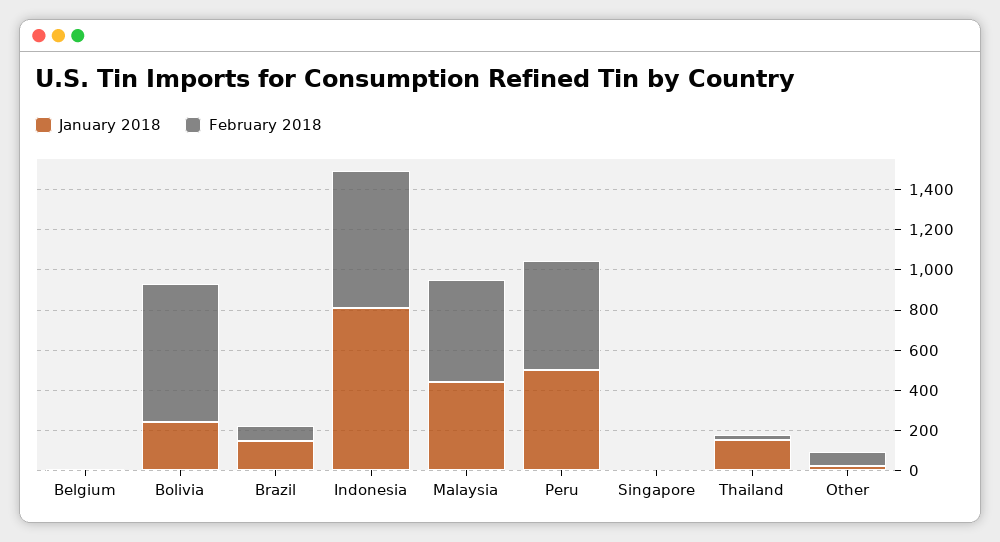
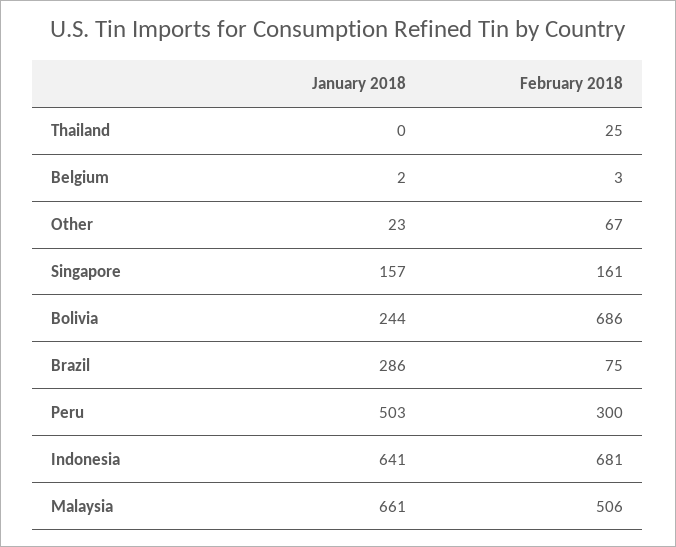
January 2018, Brazil: 150 -> 286
January 2018, Indonesia: 800 -> 641
January 2018, Malaysia: 450 -> 661
February 2018, Peru: 550 -> 300
January 2018, Singapore: 0 -> 157
February 2018, Singapore: 0 -> 161
January 2018, Thailand: 150 -> 0

